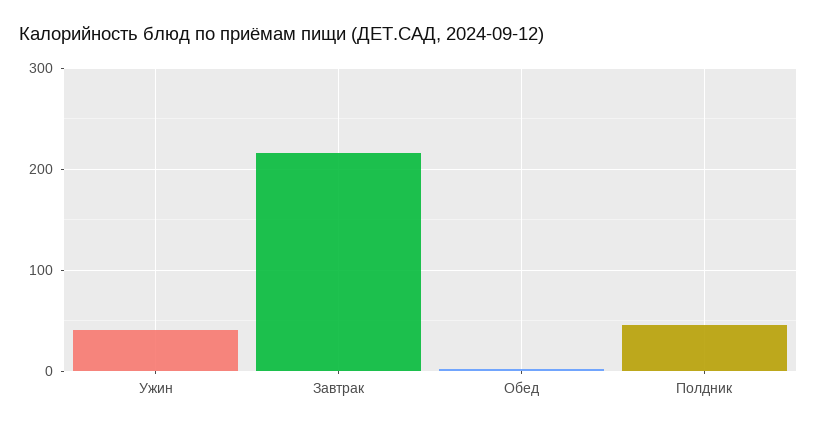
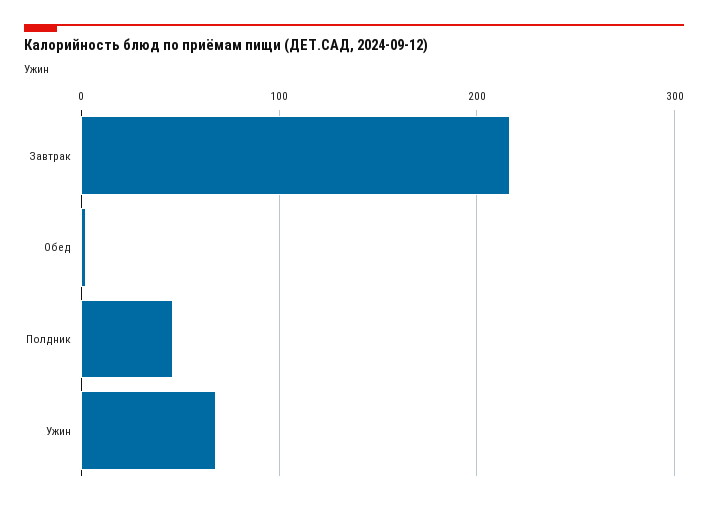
Ужин: 40 -> 70

